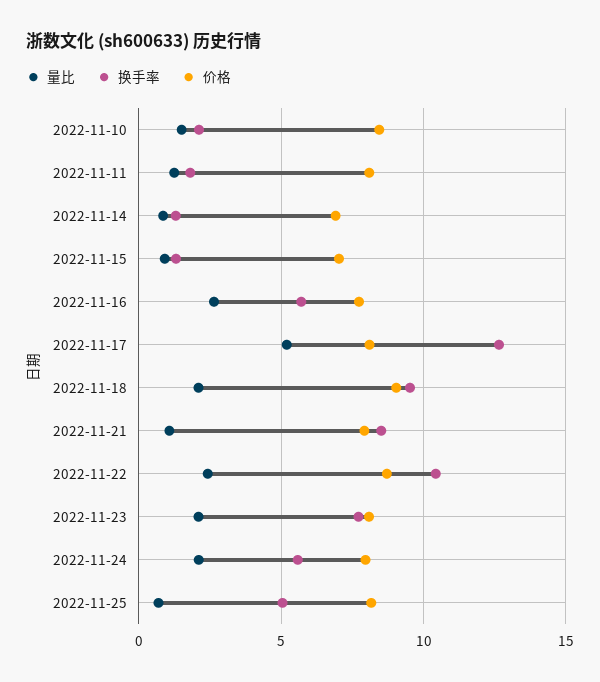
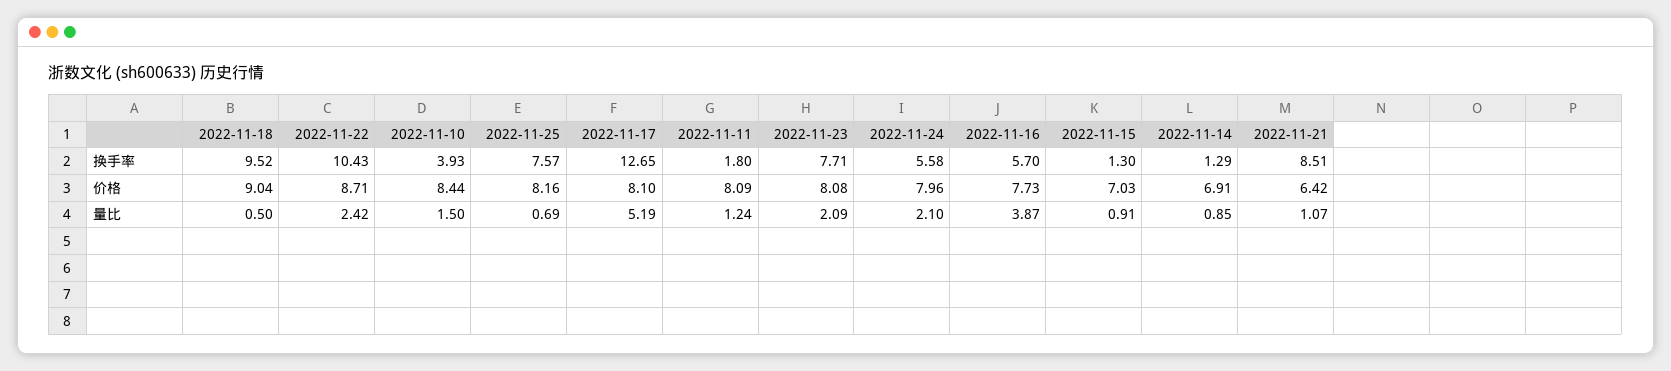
换手率, 2022-11-10: 2 -> 3.93
量比, 2022-11-16: 2.5 -> 3.87
量比, 2022-11-18: 2 -> 0.5
价格, 2022-11-21: 8 -> 6.42
换手率, 2022-11-25: 5 -> 7.57

